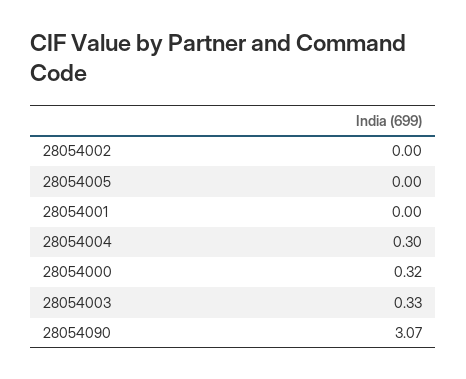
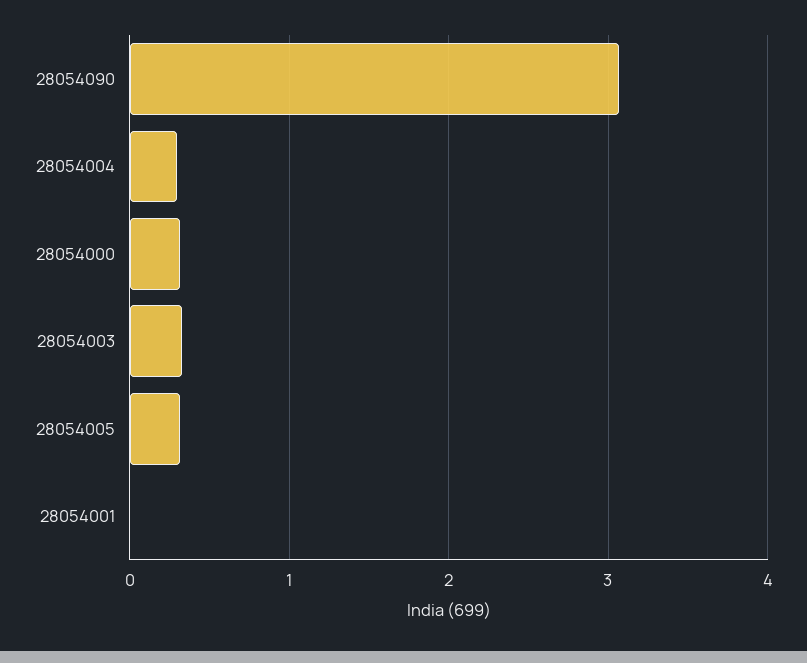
28054002: 0 -> none
28054005: 0 -> 0.3

